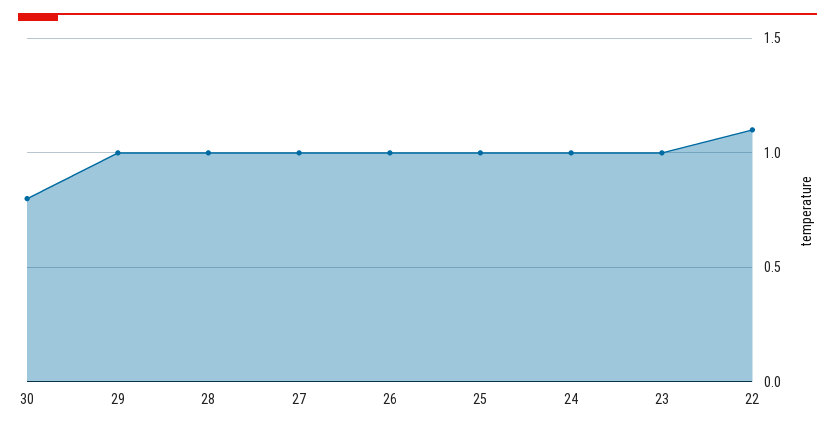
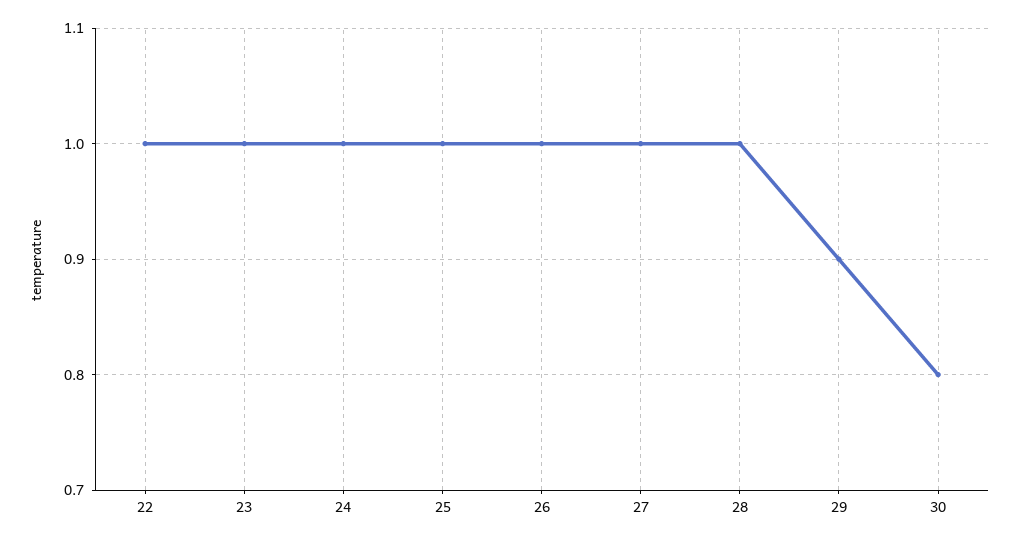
29: 1 -> 0.9
22: 1.1 -> 1

